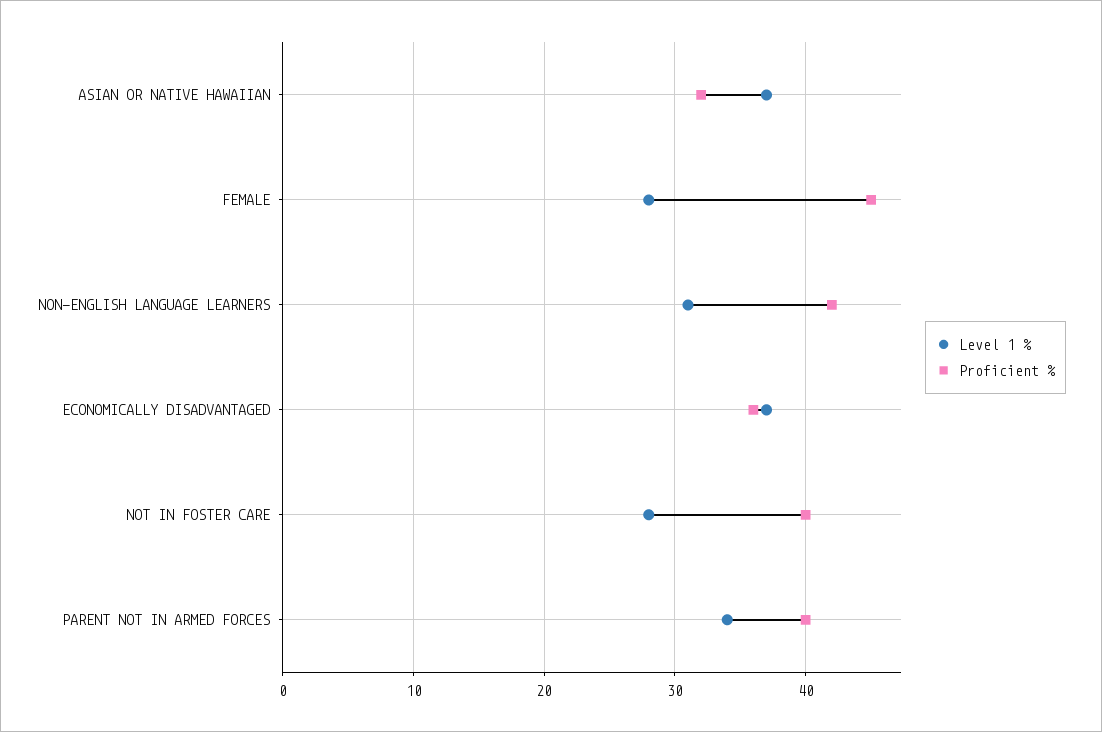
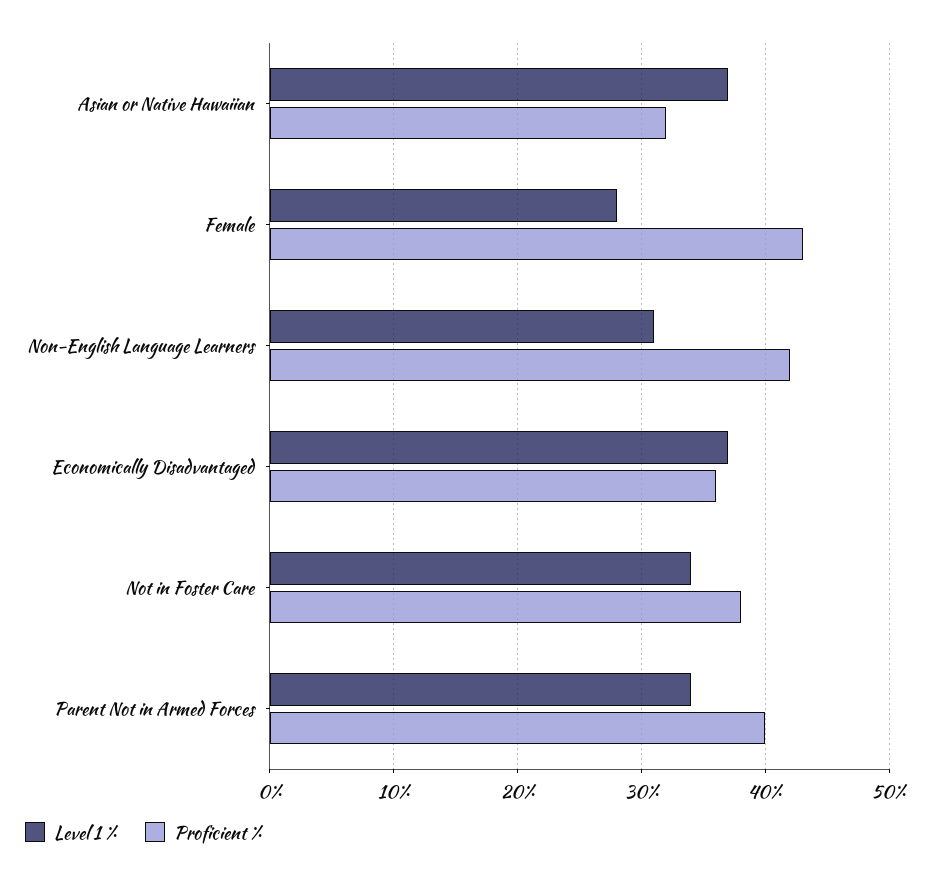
Proficient %, FEMALE: 45 -> 43
Level 1 %, NOT IN FOSTER CARE: 28 -> 34
Proficient %, NOT IN FOSTER CARE: 40 -> 38

